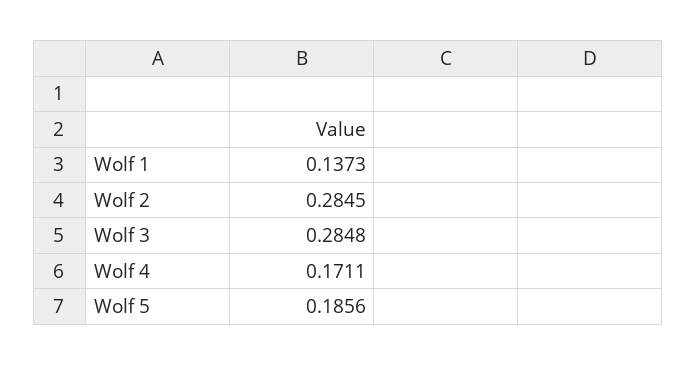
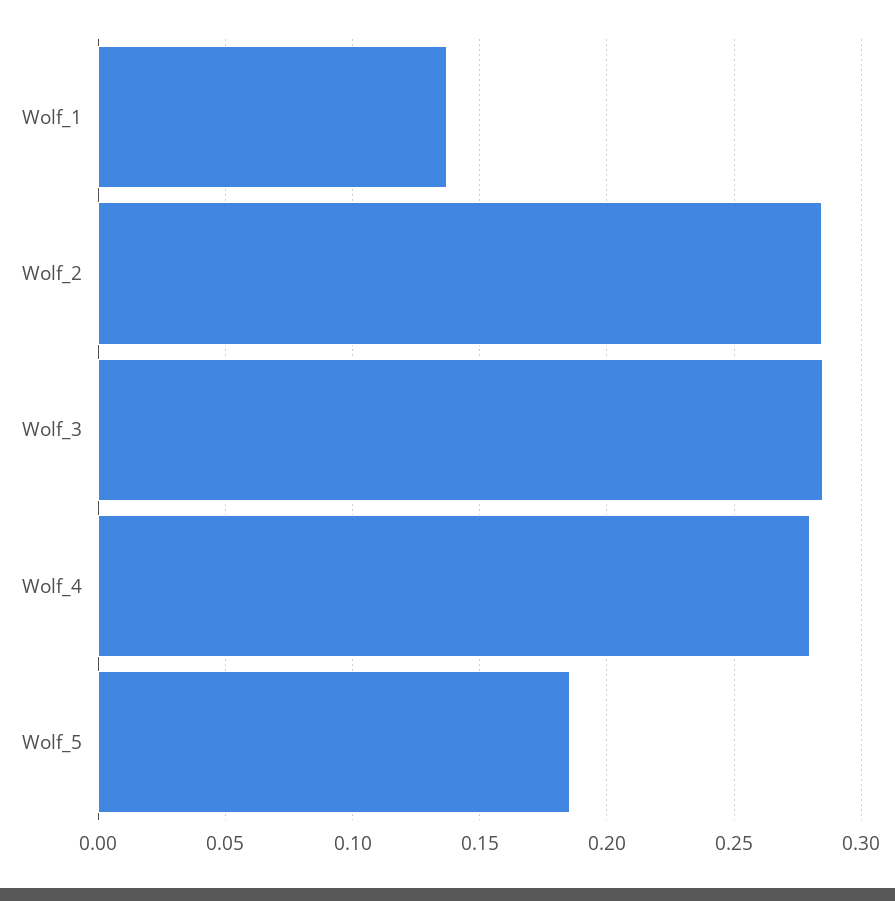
Wolf 4: 0.1711 -> 0.28

